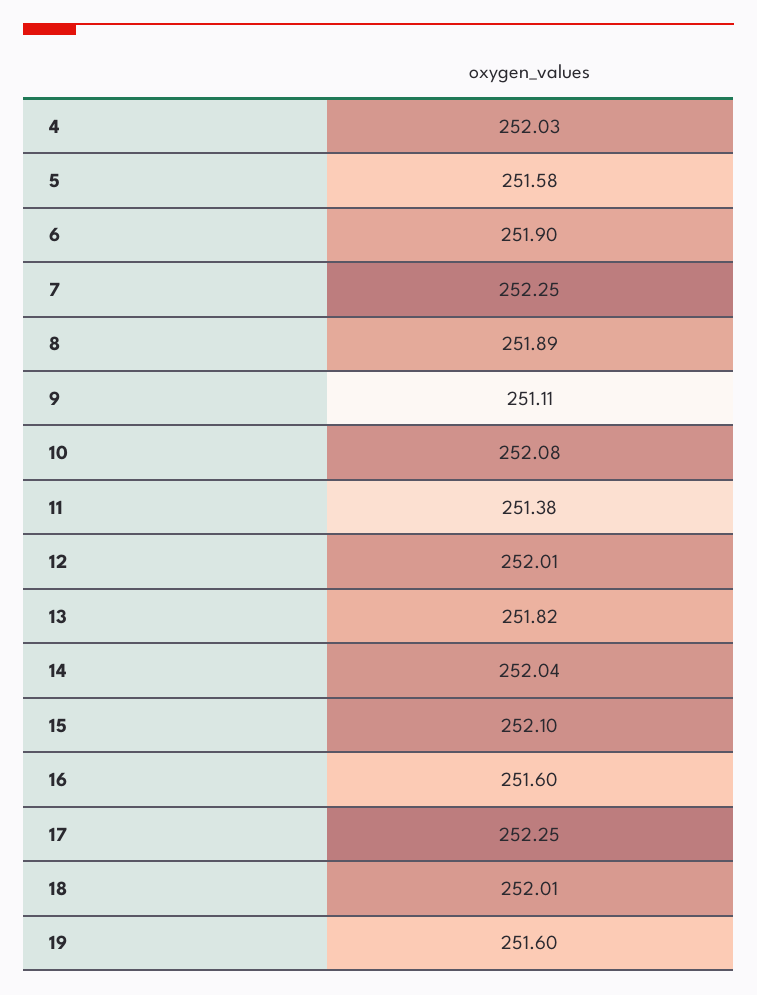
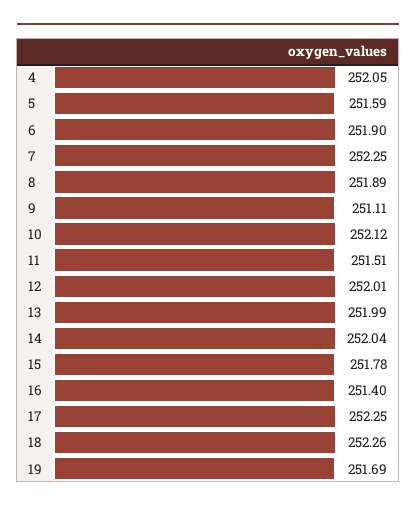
4: 252.03 -> 252.05
5: 251.58 -> 251.59
10: 252.08 -> 252.12
11: 251.38 -> 251.51
13: 251.82 -> 251.99
15: 252.1 -> 251.78
16: 251.6 -> 251.4
18: 252.01 -> 252.26
19: 251.6 -> 251.69

